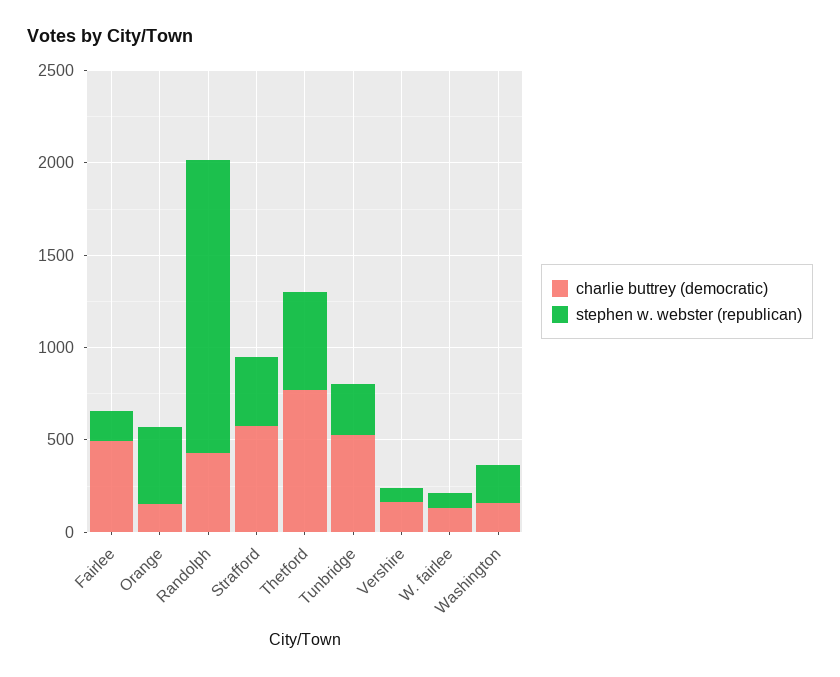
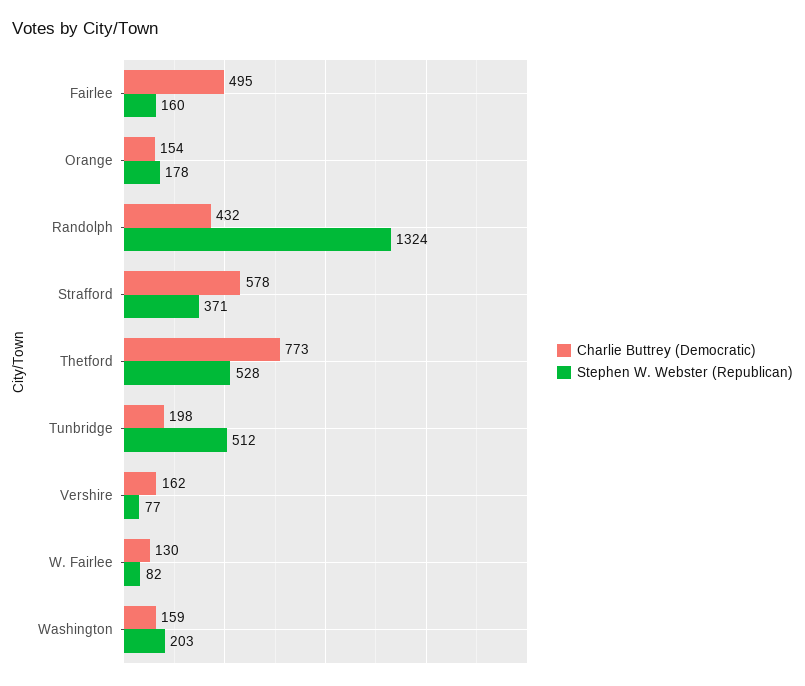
stephen w. webster (republican), Orange: 400 -> 178
stephen w. webster (republican), Randolph: 1600 -> 1324
charlie buttrey (democratic), Tunbridge: 500 -> 198
stephen w. webster (republican), Tunbridge: 300 -> 512

